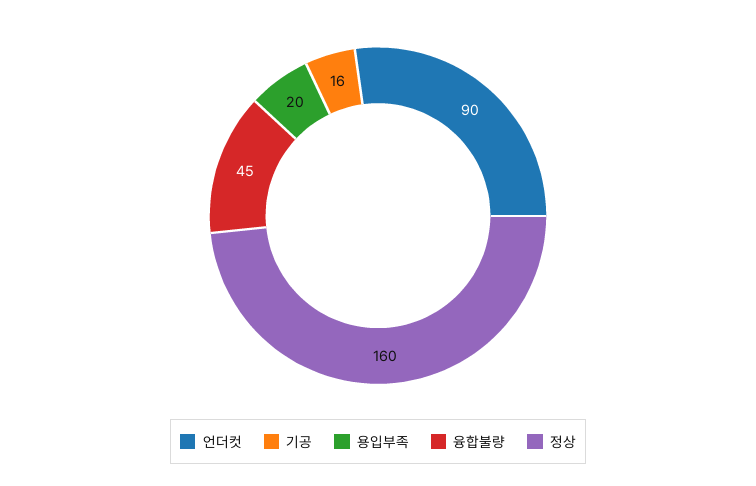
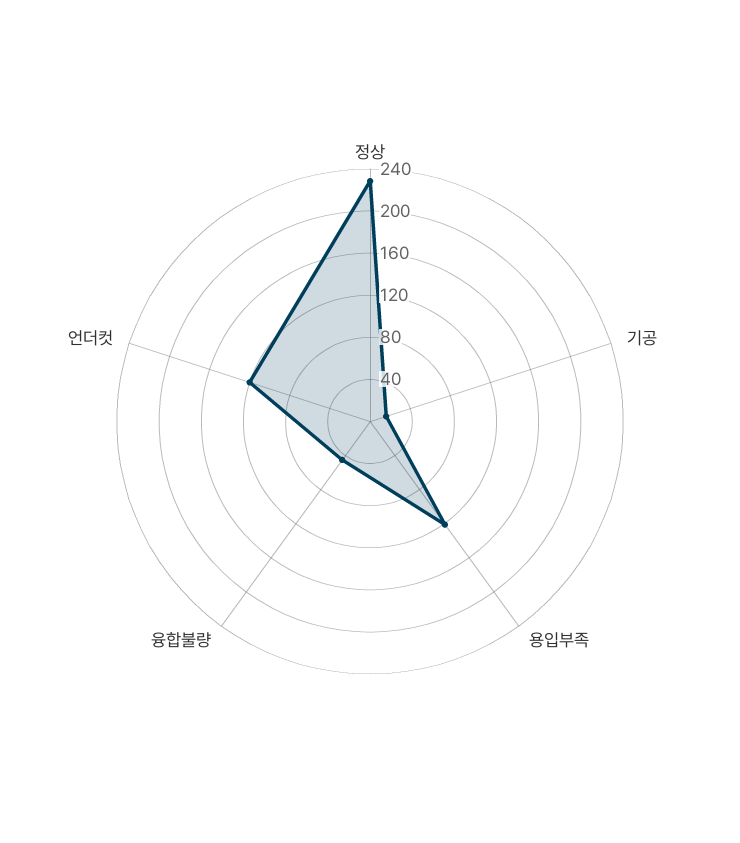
언더컷: 90 -> 120
용입부족: 20 -> 120
정상: 160 -> 230

